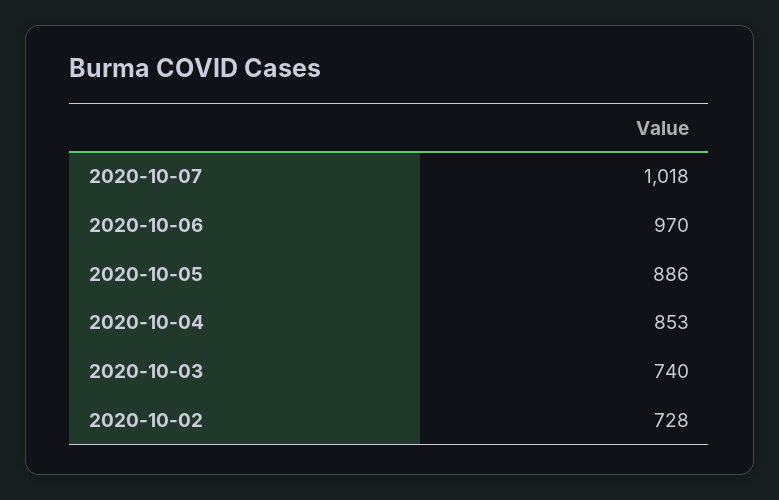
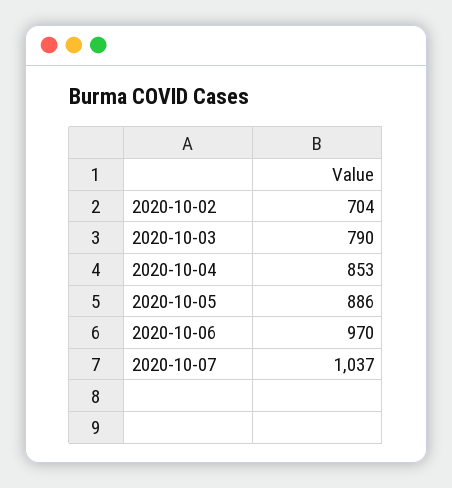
2020-10-07: 1018 -> 1037
2020-10-03: 740 -> 790
2020-10-02: 728 -> 704

